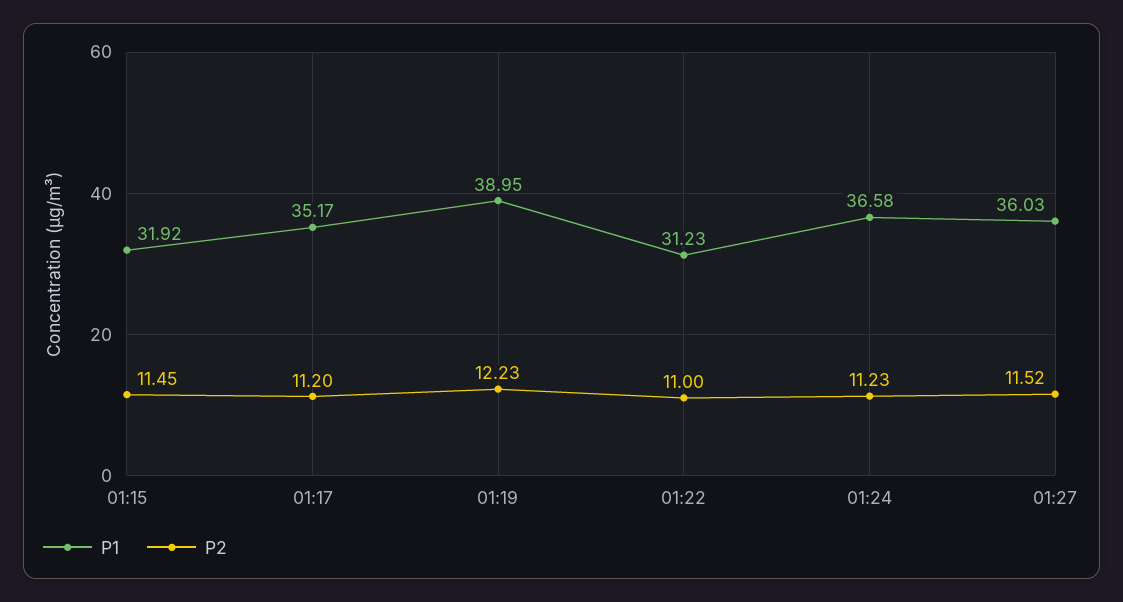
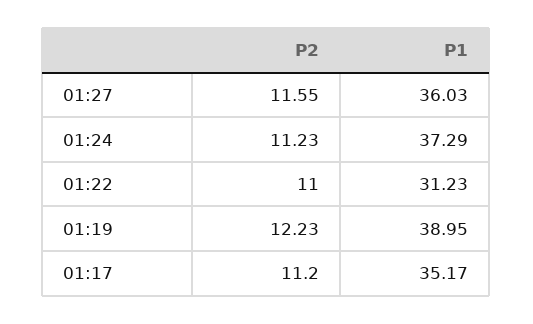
P1, 01:15: 31.92 -> none
P2, 01:15: 11.45 -> none
P1, 01:24: 36.58 -> 37.29
P2, 01:27: 11.52 -> 11.55

